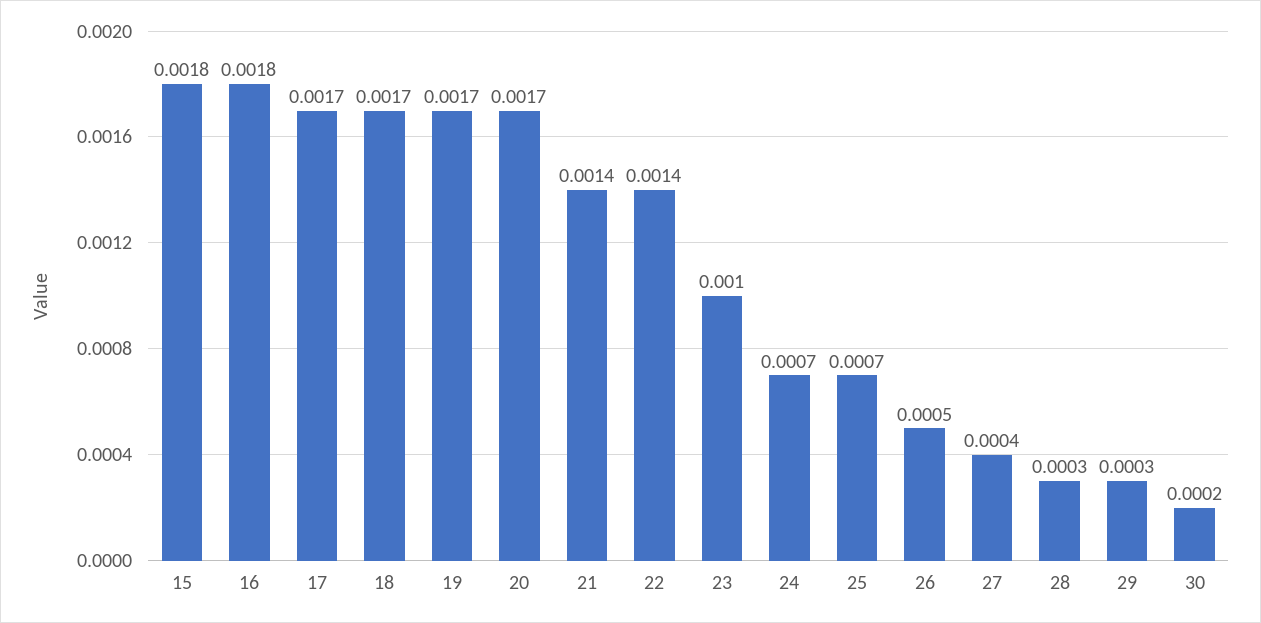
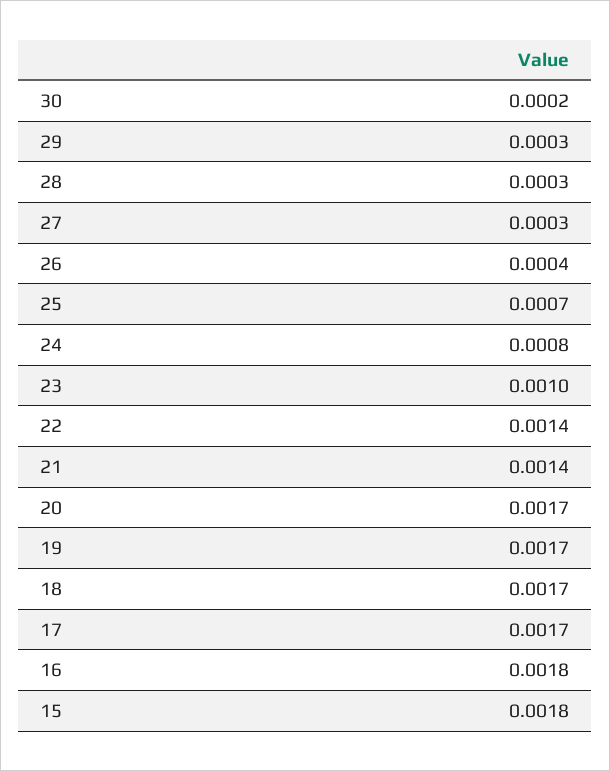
24: 0.0007 -> 0.0008
26: 0.0005 -> 0.0004
27: 0.0004 -> 0.0003

